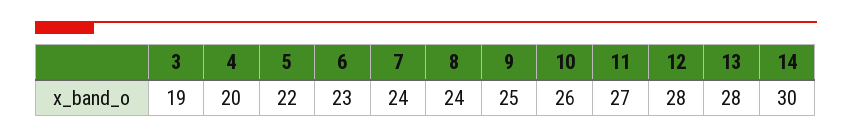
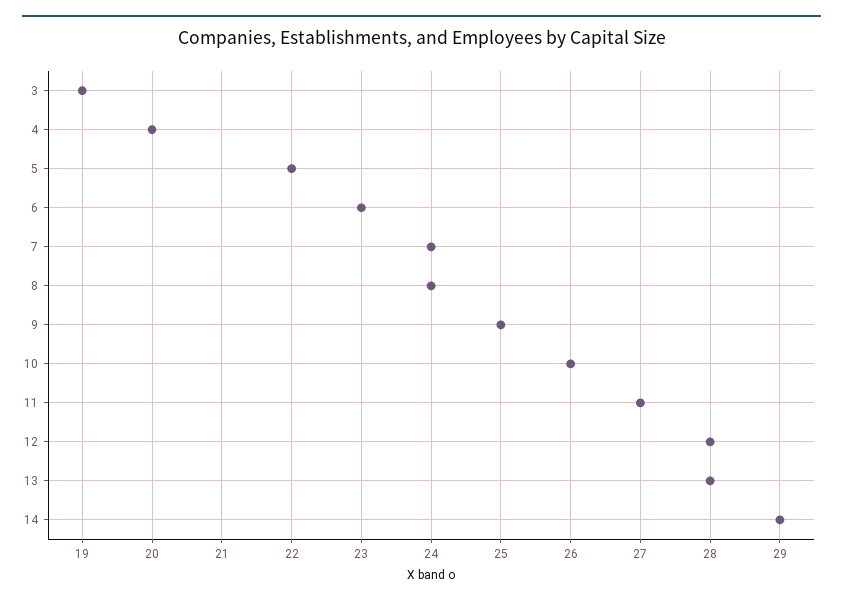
14: 30 -> 29

